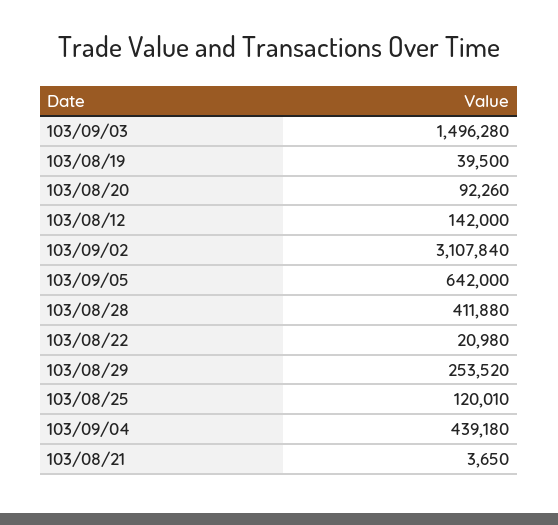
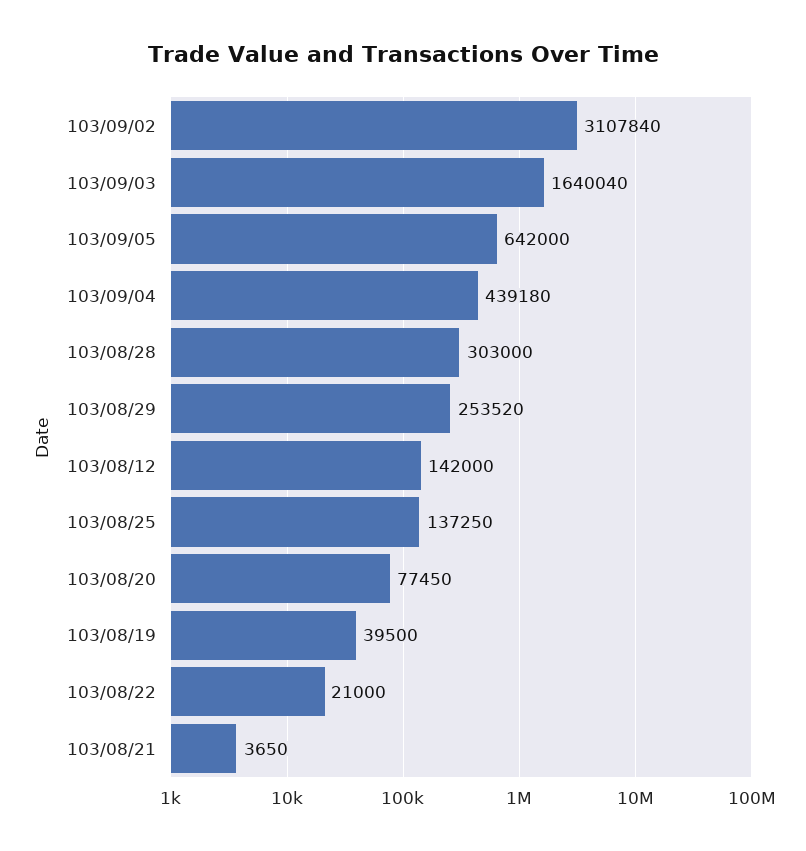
103/09/03: 1496280 -> 1640040
103/08/20: 92260 -> 77450
103/08/28: 411880 -> 303000
103/08/22: 20980 -> 21000
103/08/25: 120010 -> 137250

